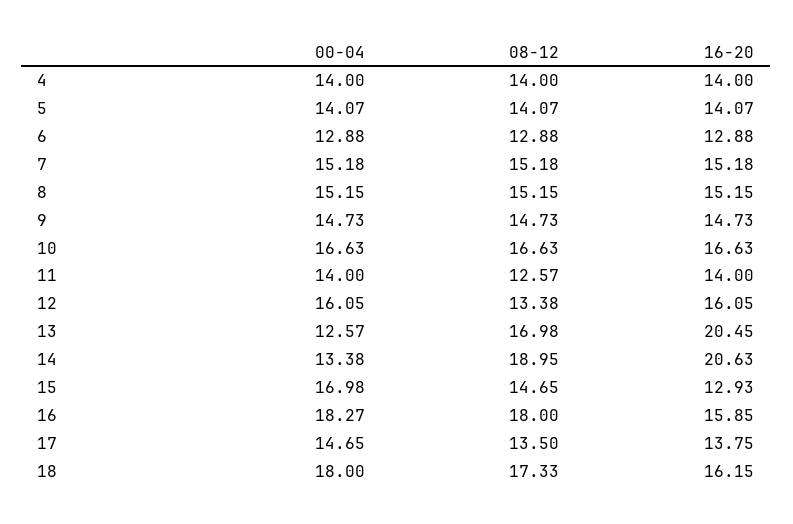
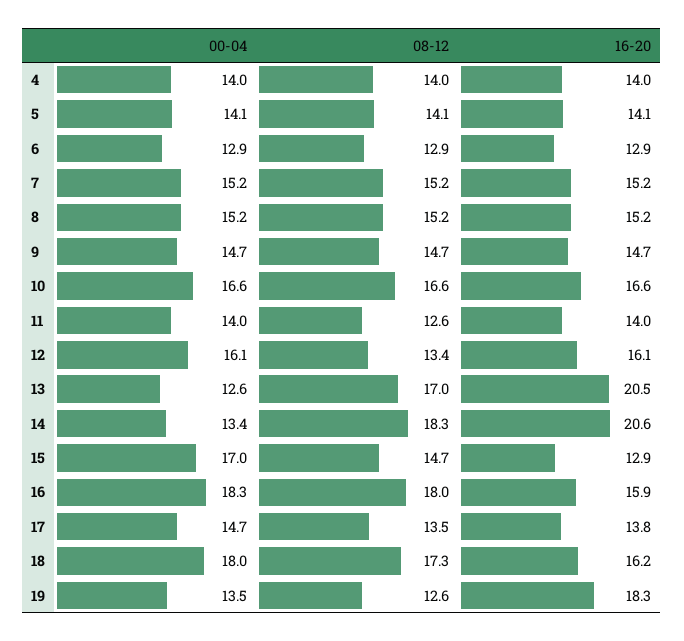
08-12, 14: 18.95 -> 18.3
00-04, 19: none -> 13.5
08-12, 19: none -> 12.6
16-20, 19: none -> 18.3

